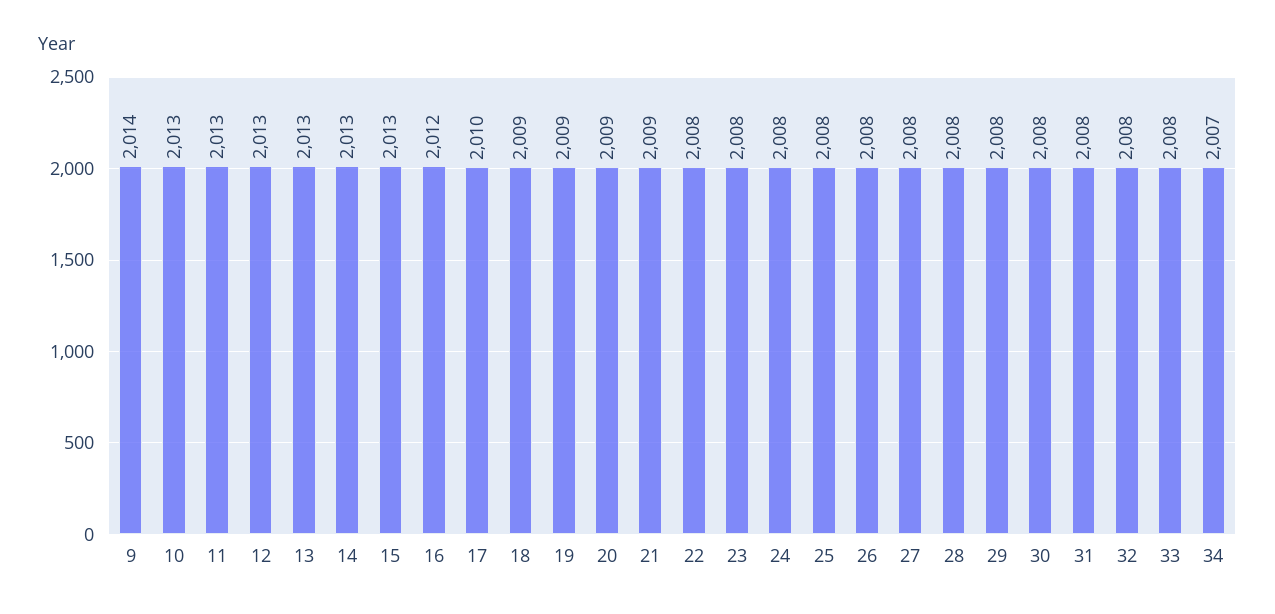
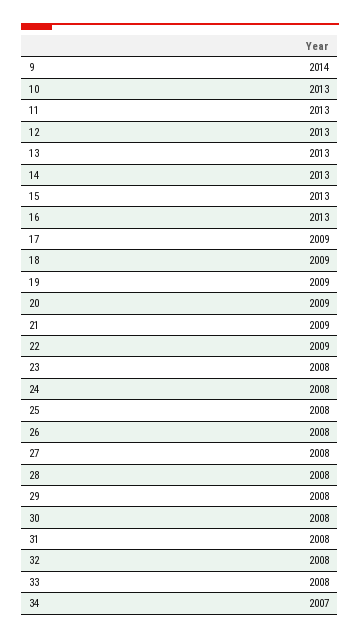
16: 2012 -> 2013
17: 2010 -> 2009
22: 2008 -> 2009

